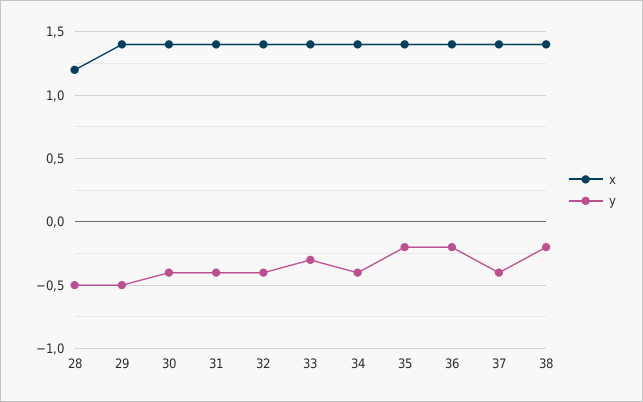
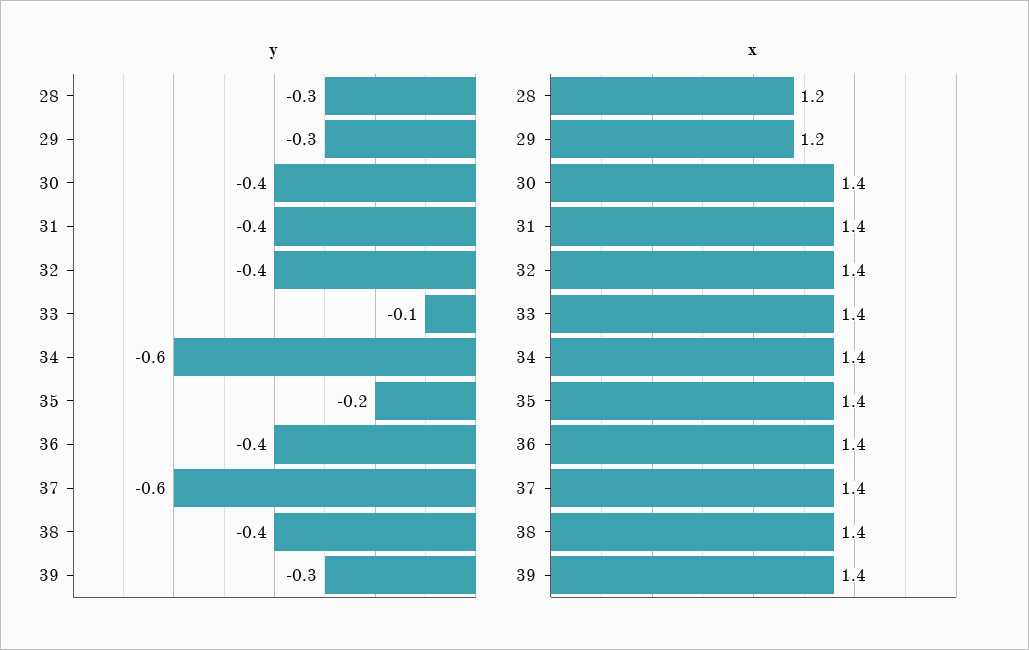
y, 28: -0.5 -> -0.3
x, 29: 1.4 -> 1.2
y, 29: -0.5 -> -0.3
y, 33: -0.3 -> -0.1
y, 34: -0.4 -> -0.6
y, 36: -0.2 -> -0.4
y, 37: -0.4 -> -0.6
y, 38: -0.2 -> -0.4
y, 39: none -> -0.3
x, 39: none -> 1.4

